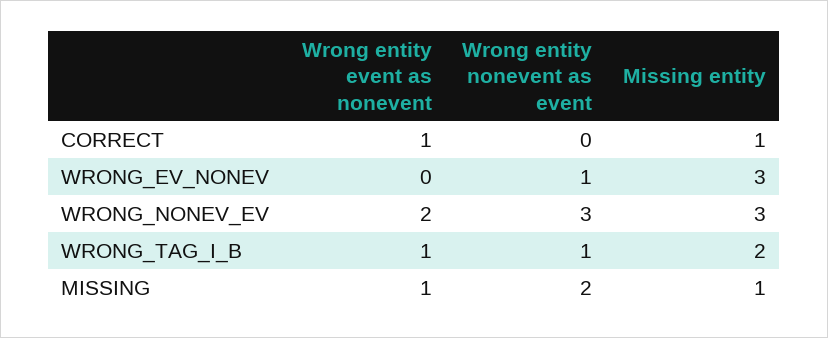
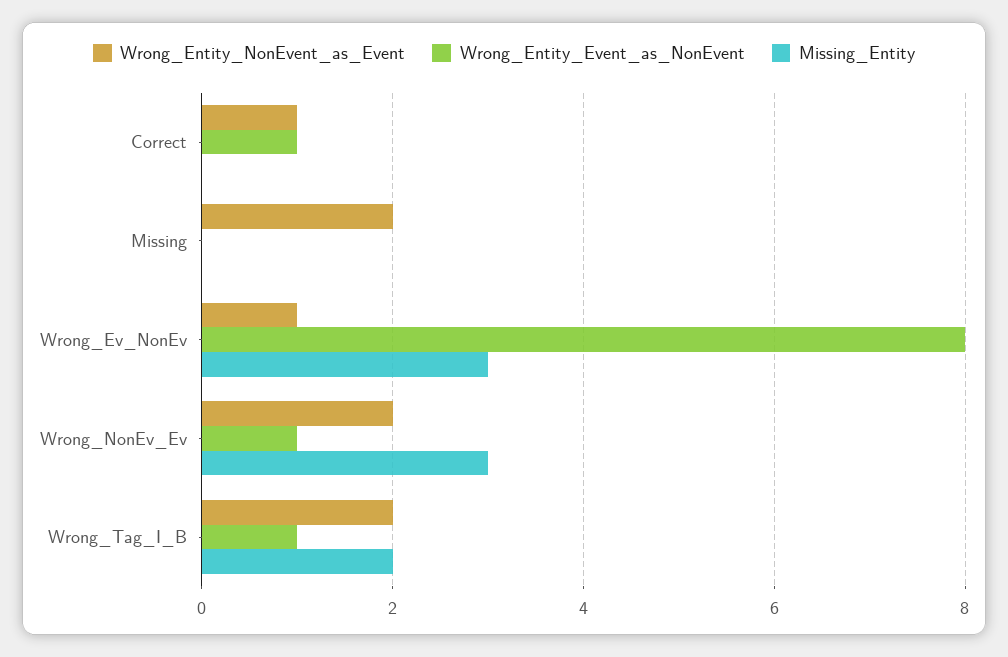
Wrong entity nonevent as event, CORRECT: 0 -> 1
Missing entity, CORRECT: 1 -> 0
Wrong entity event as nonevent, WRONG_EV_NONEV: 0 -> 8
Wrong entity event as nonevent, WRONG_NONEV_EV: 2 -> 1
Wrong entity nonevent as event, WRONG_NONEV_EV: 3 -> 2
Wrong entity nonevent as event, WRONG_TAG_I_B: 1 -> 2
Wrong entity event as nonevent, MISSING: 1 -> 0
Missing entity, MISSING: 1 -> 0

